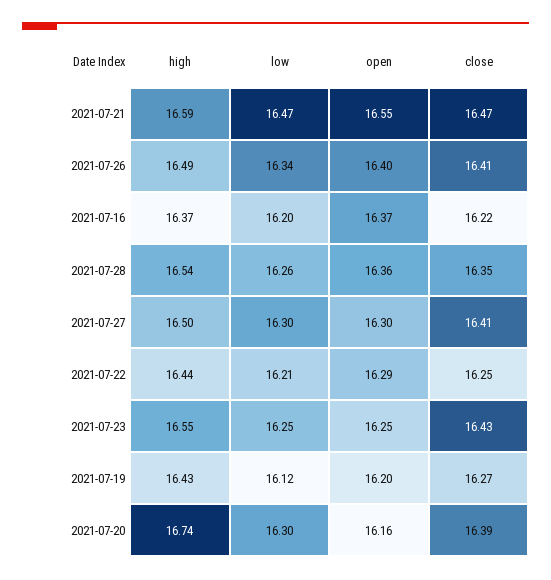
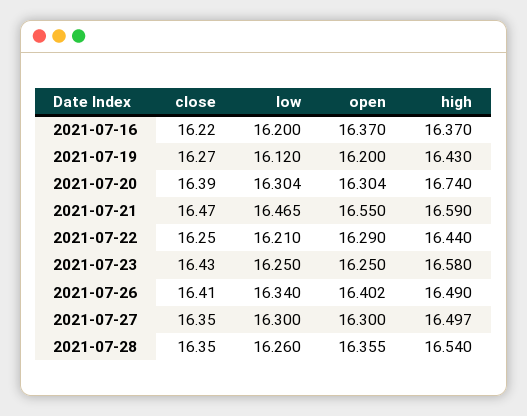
close, 2021-07-27: 16.41 -> 16.35
high, 2021-07-23: 16.55 -> 16.58
open, 2021-07-20: 16.16 -> 16.304

